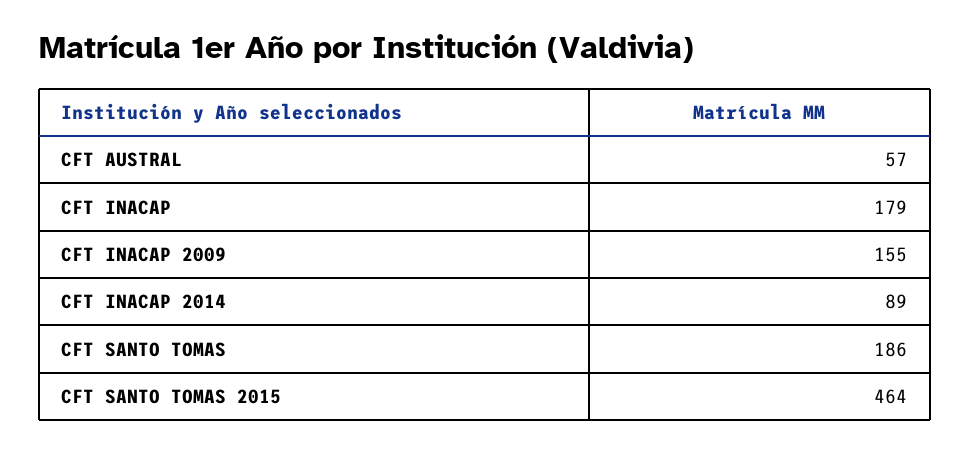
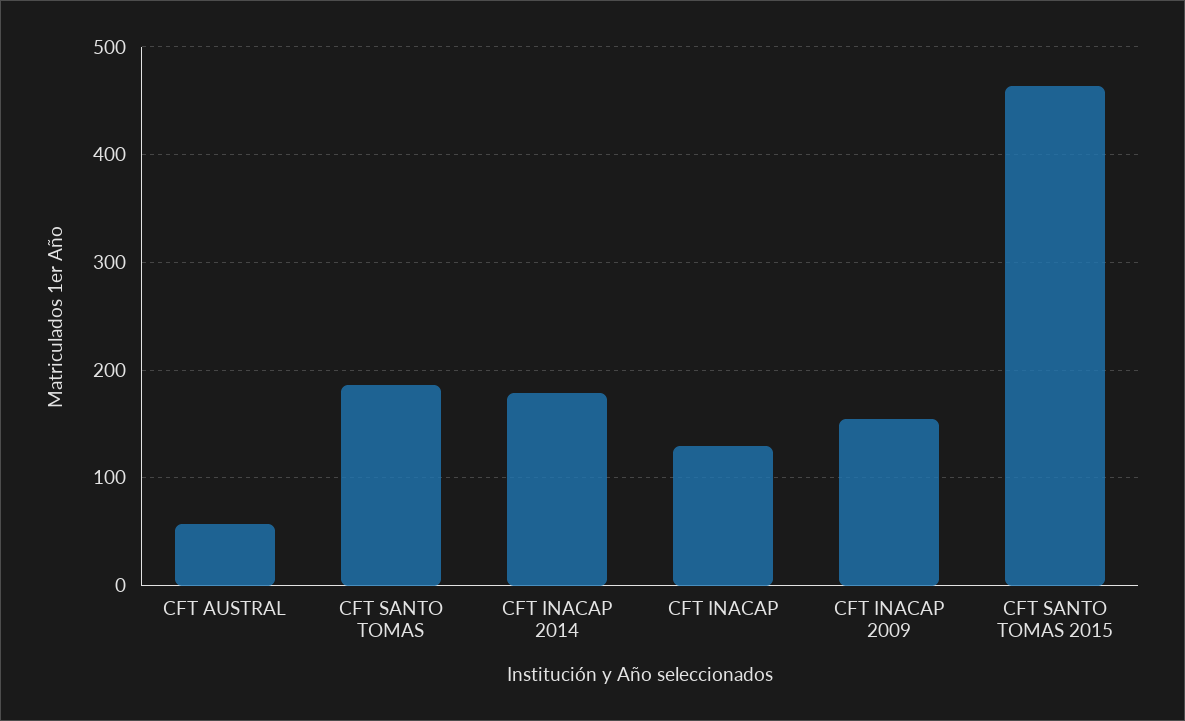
CFT INACAP: 179 -> 130
CFT INACAP 2014: 89 -> 180

